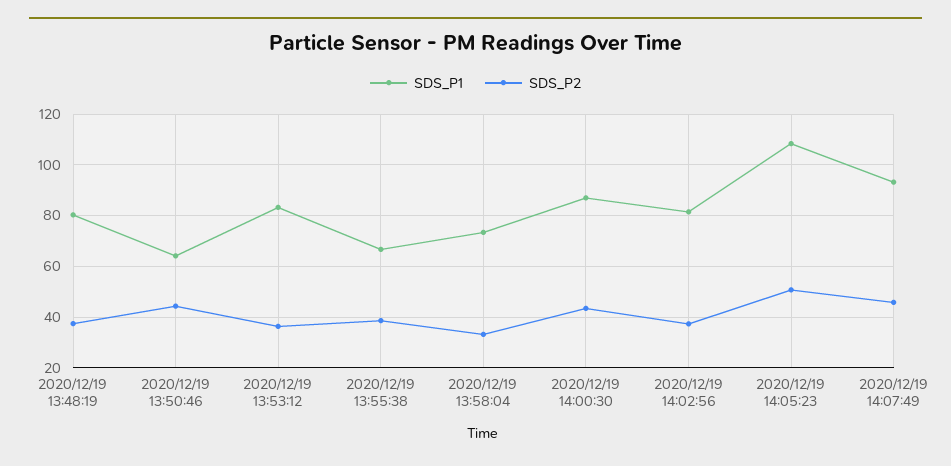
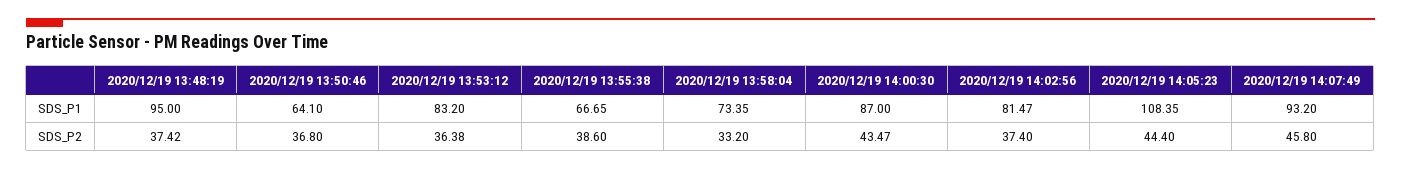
SDS_P1, 2020/12/19 13:48:19: 80 -> 95
SDS_P2, 2020/12/19 13:50:46: 45 -> 36.8
SDS_P2, 2020/12/19 14:05:23: 50 -> 44.4

